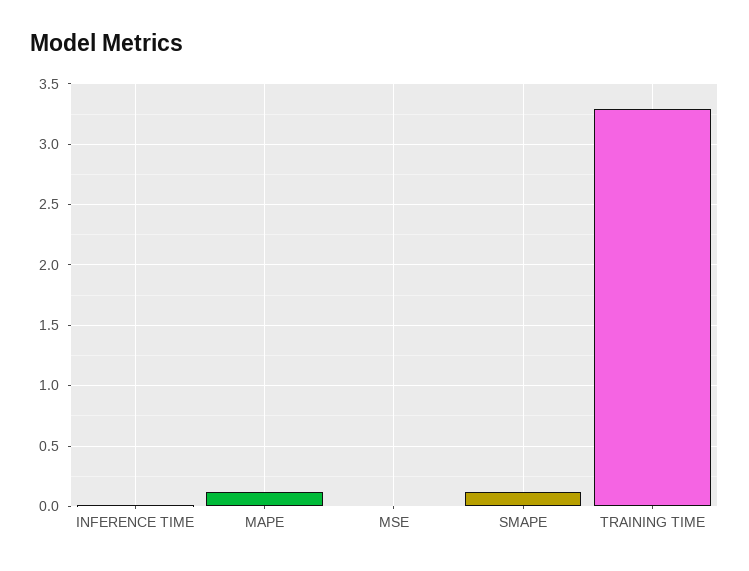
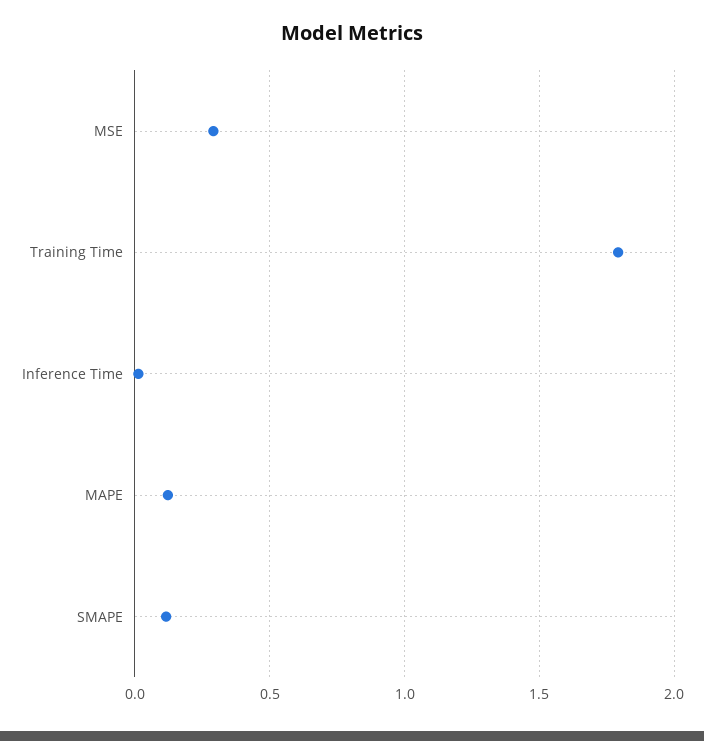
MSE: 0 -> 0.3
TRAINING TIME: 3.3 -> 1.8

